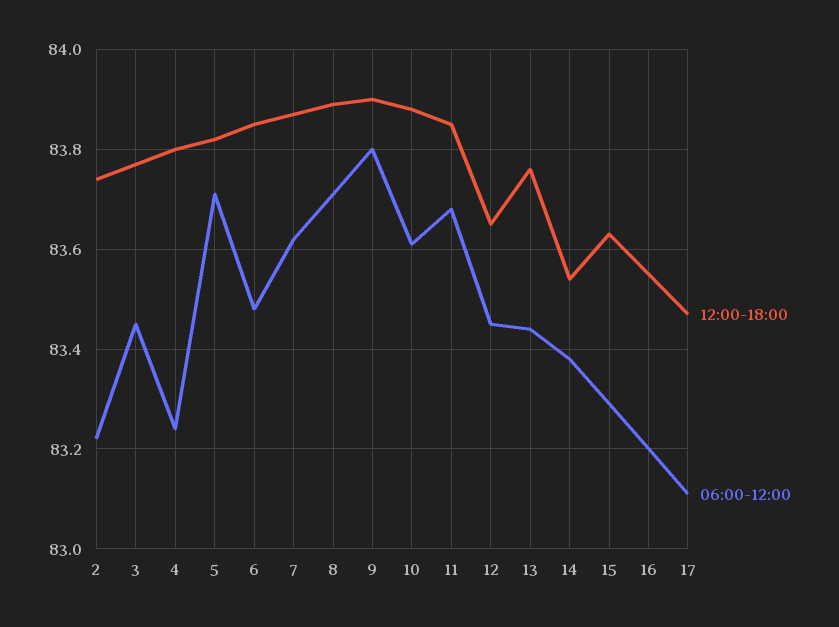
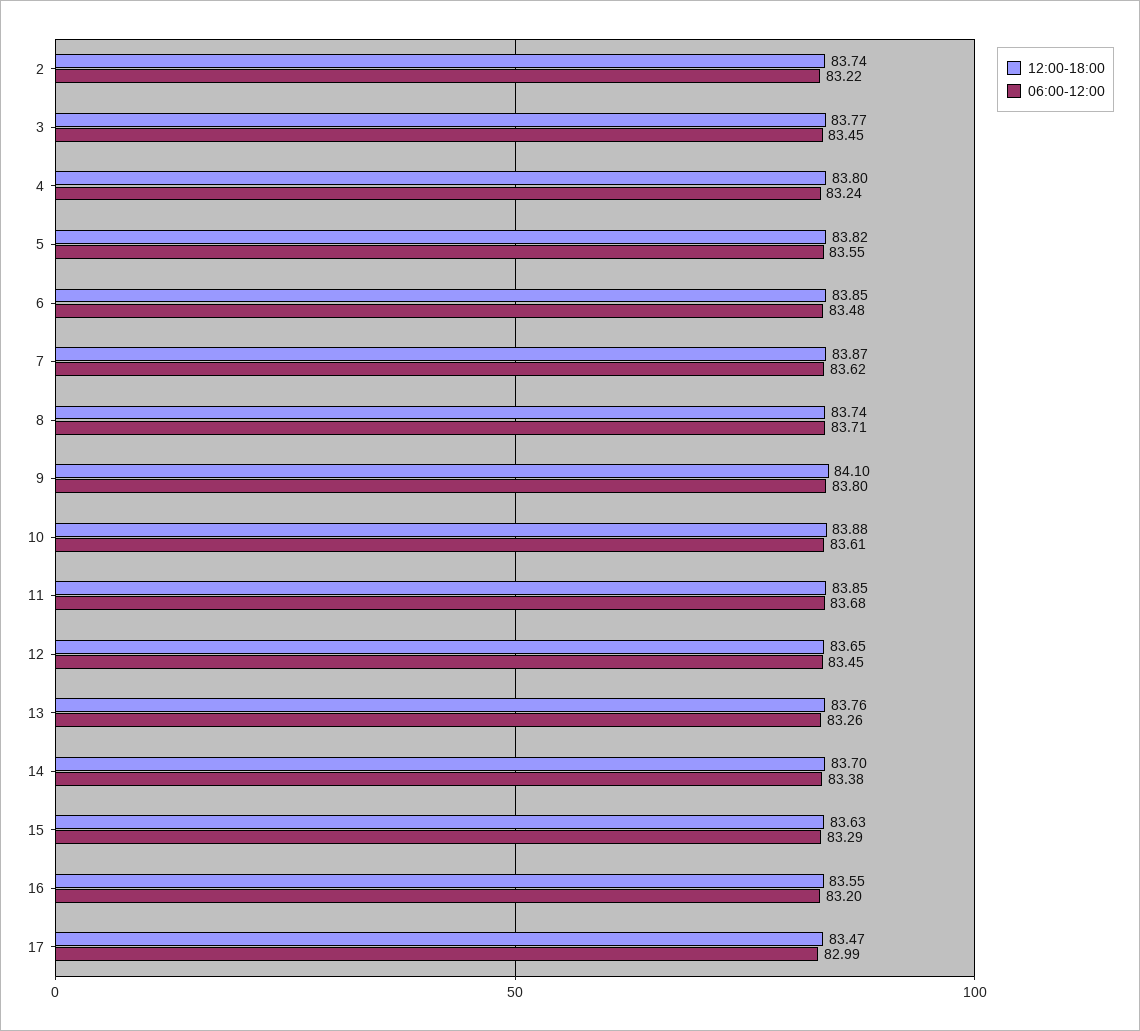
06:00-12:00, 5: 83.7 -> 83.55
12:00-18:00, 8: 83.9 -> 83.74
12:00-18:00, 9: 83.9 -> 84.1
06:00-12:00, 13: 83.45 -> 83.26
12:00-18:00, 14: 83.55 -> 83.7
06:00-12:00, 17: 83.1 -> 82.99

